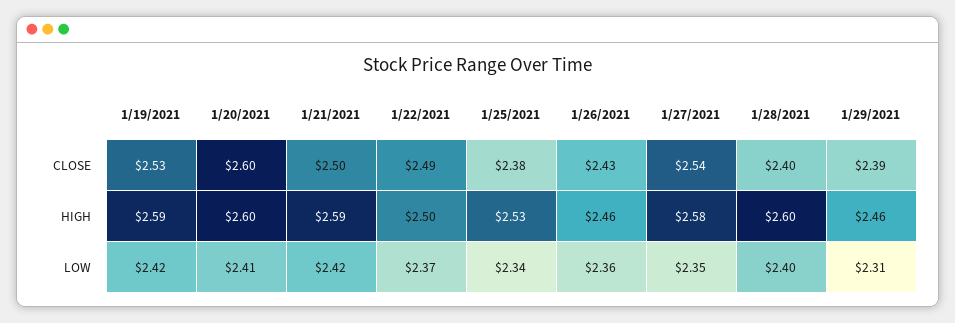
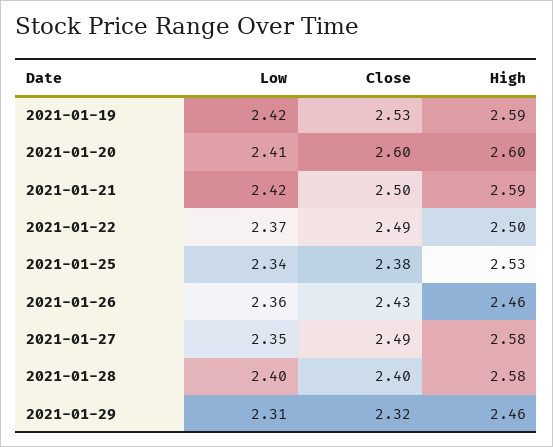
1/27/2021, CLOSE: 2.54 -> 2.49
1/29/2021, CLOSE: 2.39 -> 2.32
1/28/2021, HIGH: 2.6 -> 2.58

